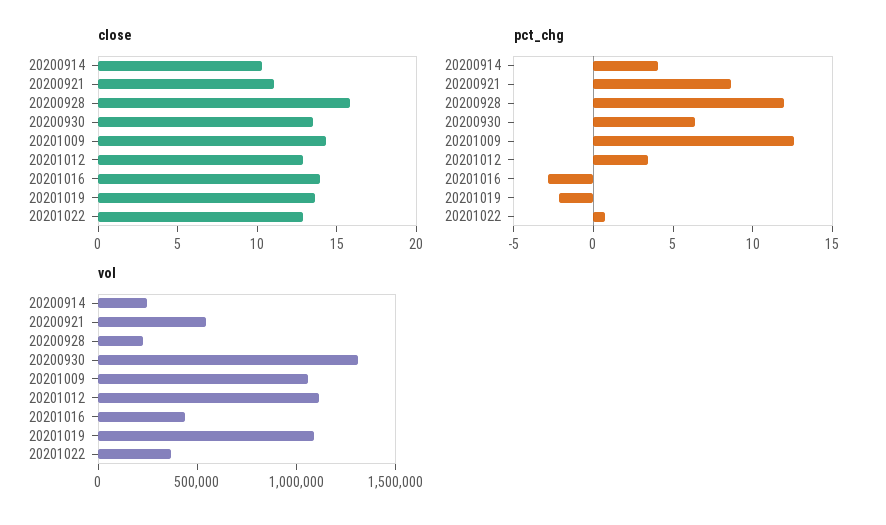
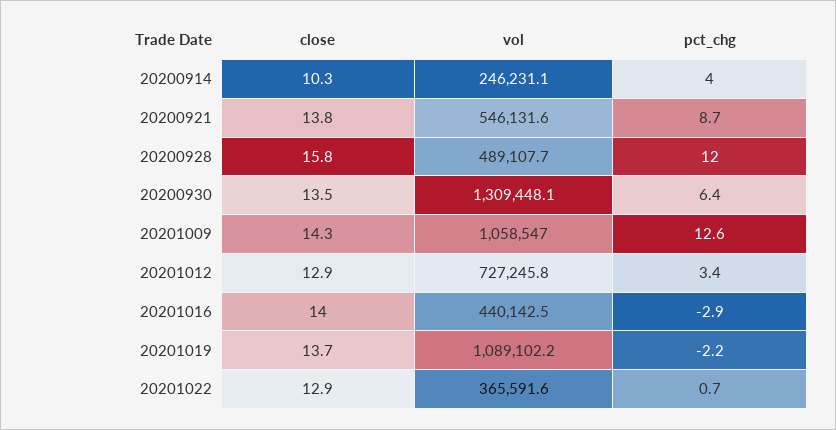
close, 20200921: 11 -> 13.8
vol, 20200928: 200000 -> 489107.7
vol, 20201012: 1100000 -> 727245.8

